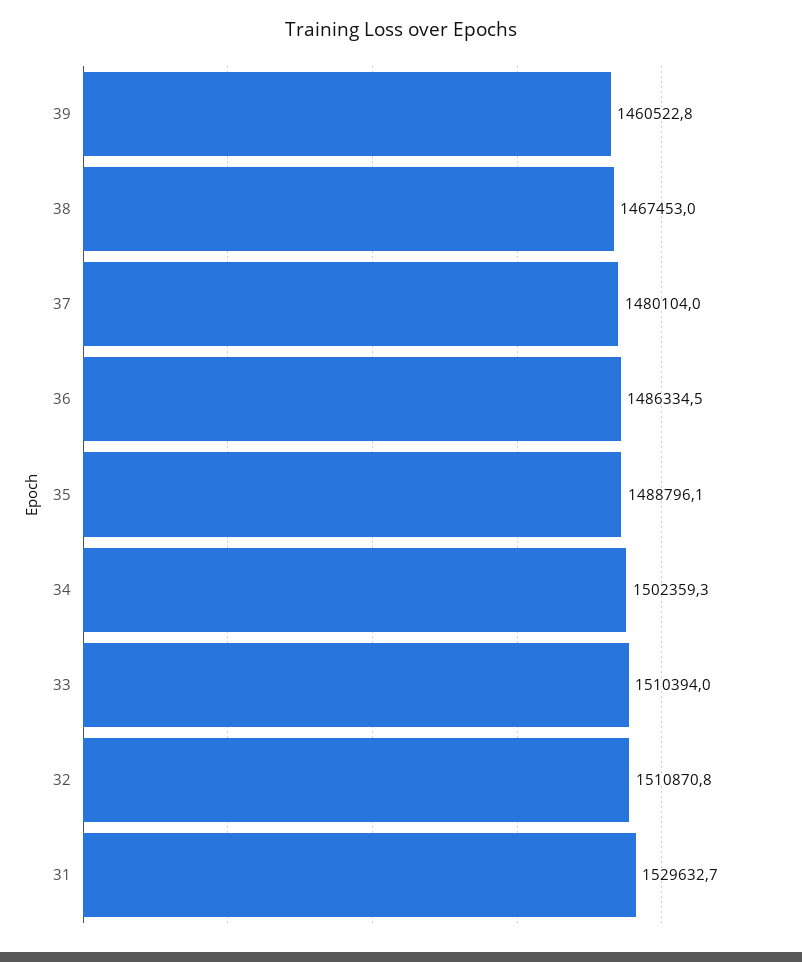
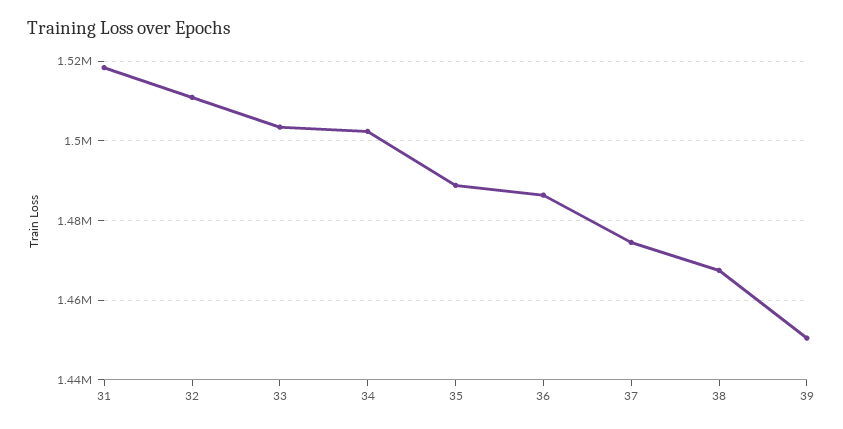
39: 1460522.8 -> 1450000
37: 1480104 -> 1474000
33: 1510394 -> 1504000
31: 1529632.7 -> 1518000

